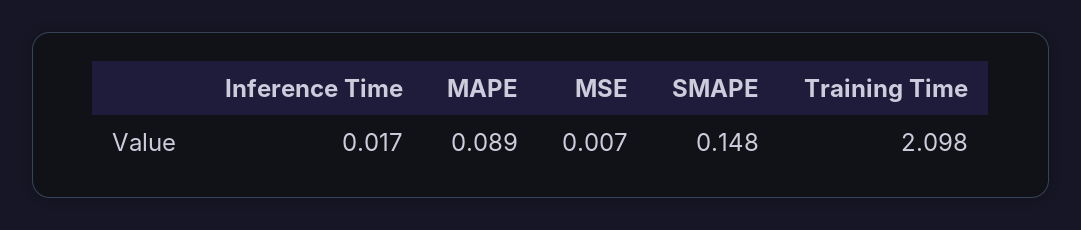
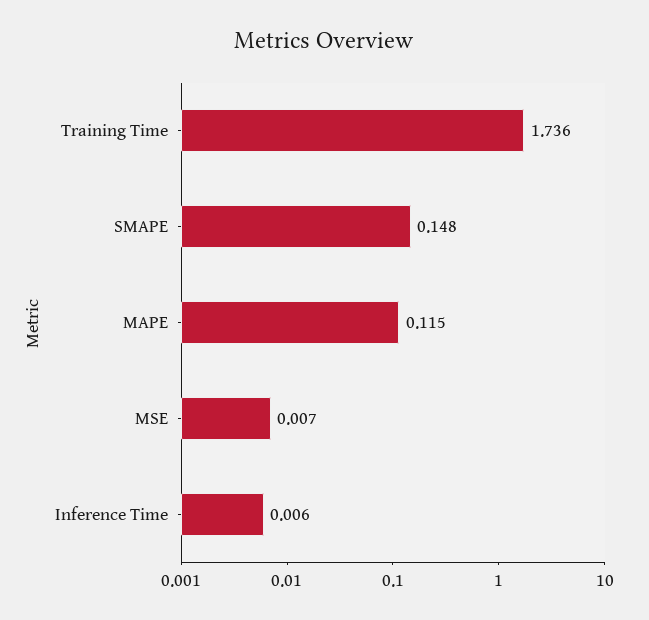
Inference Time: 0.017 -> 0.006
MAPE: 0.089 -> 0.115
Training Time: 2.098 -> 1.736

